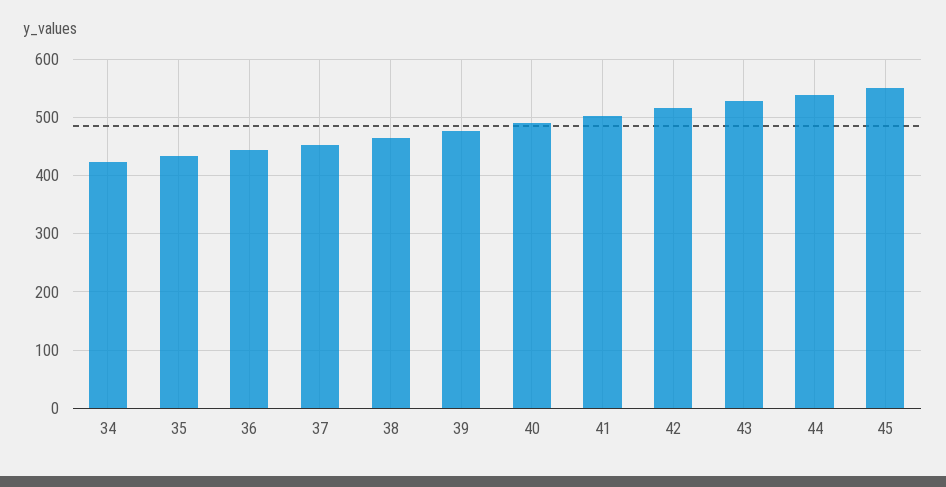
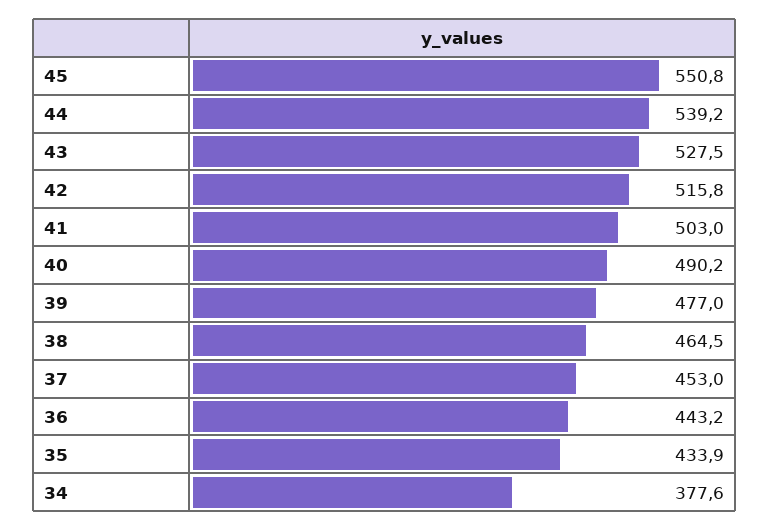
34: 420 -> 377.6

